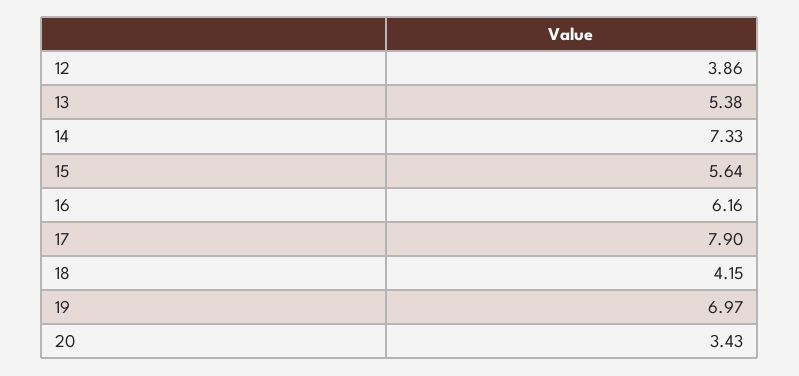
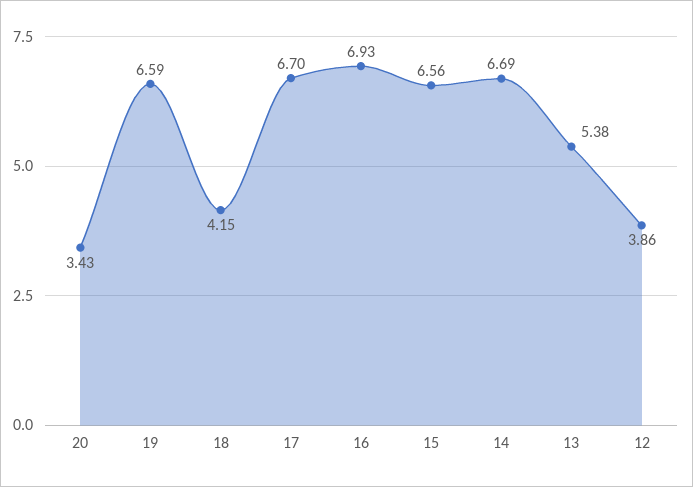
14: 7.33 -> 6.69
15: 5.64 -> 6.56
16: 6.16 -> 6.93
17: 7.9 -> 6.7
19: 6.97 -> 6.59

